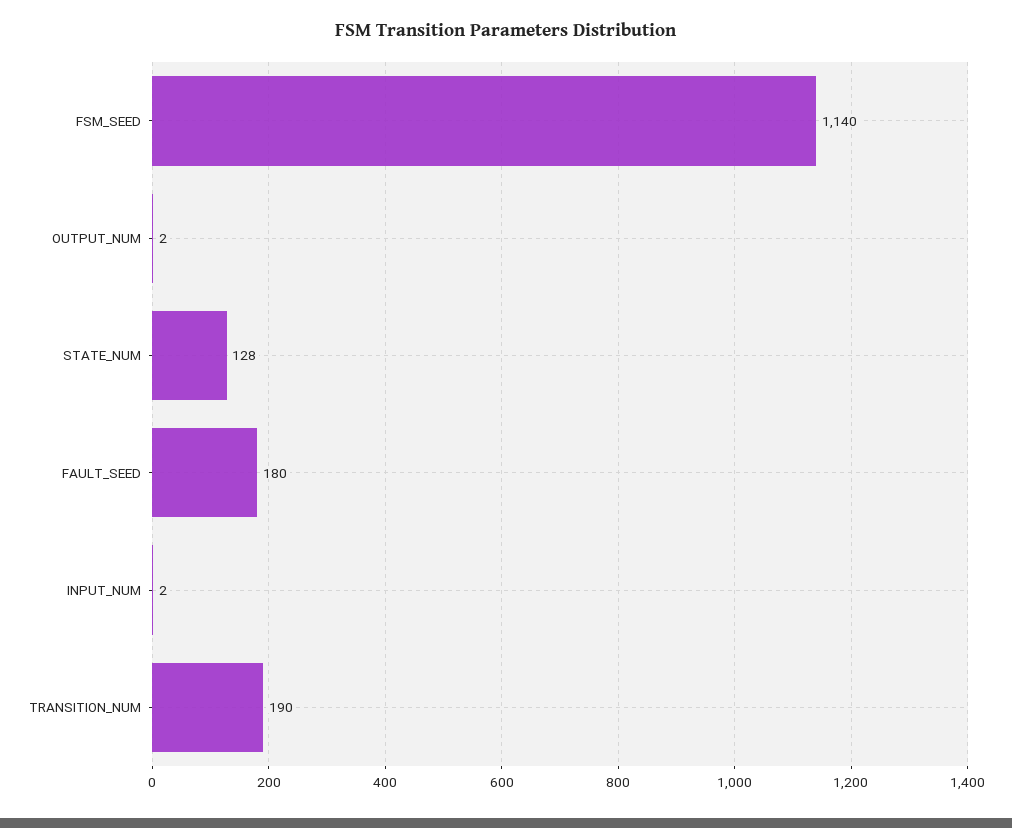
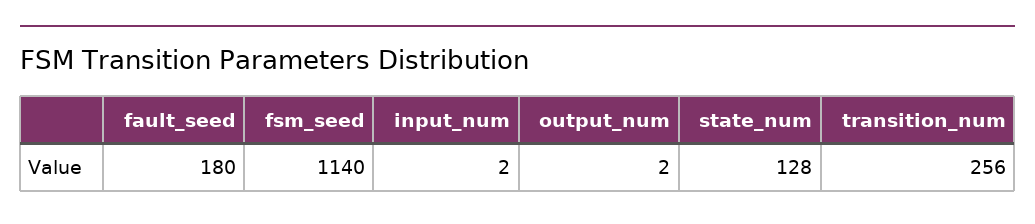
TRANSITION_NUM: 190 -> 256

